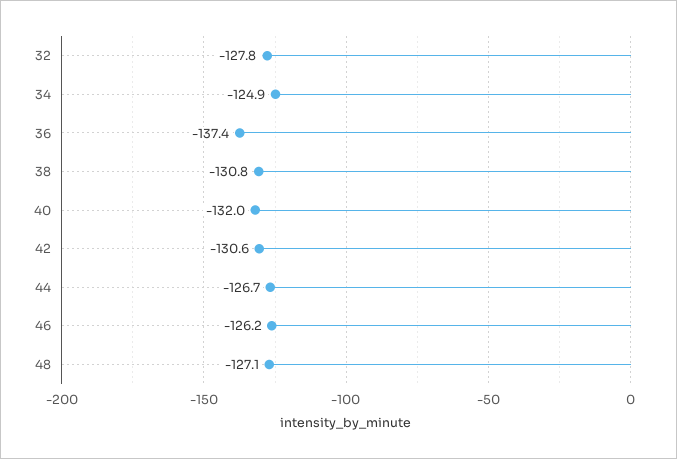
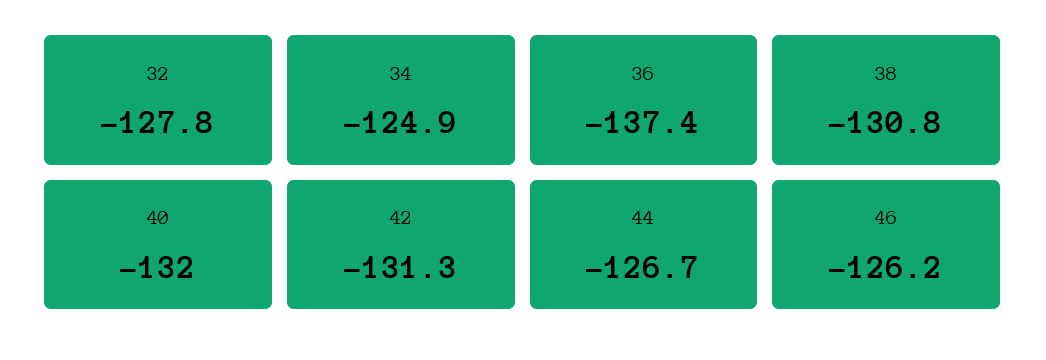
42: -130.6 -> -131.3
48: -127.1 -> none

